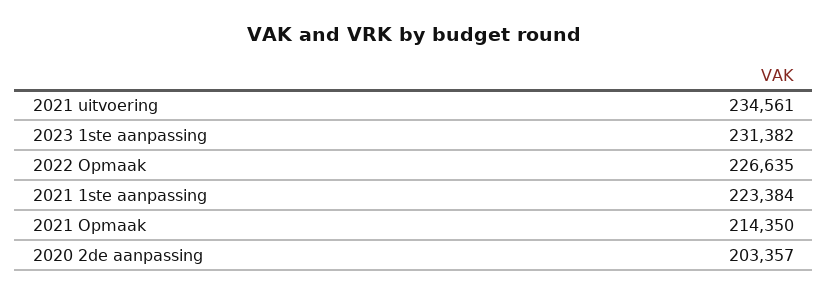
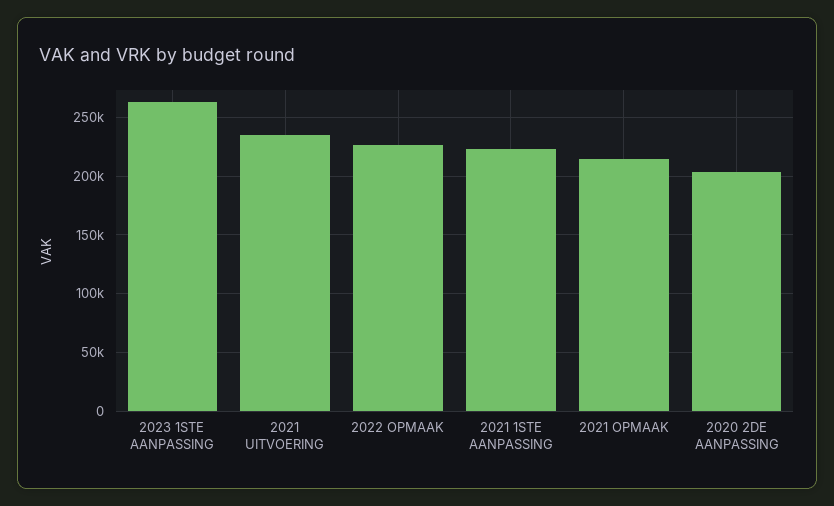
2023 1ste aanpassing: 231382 -> 260000

